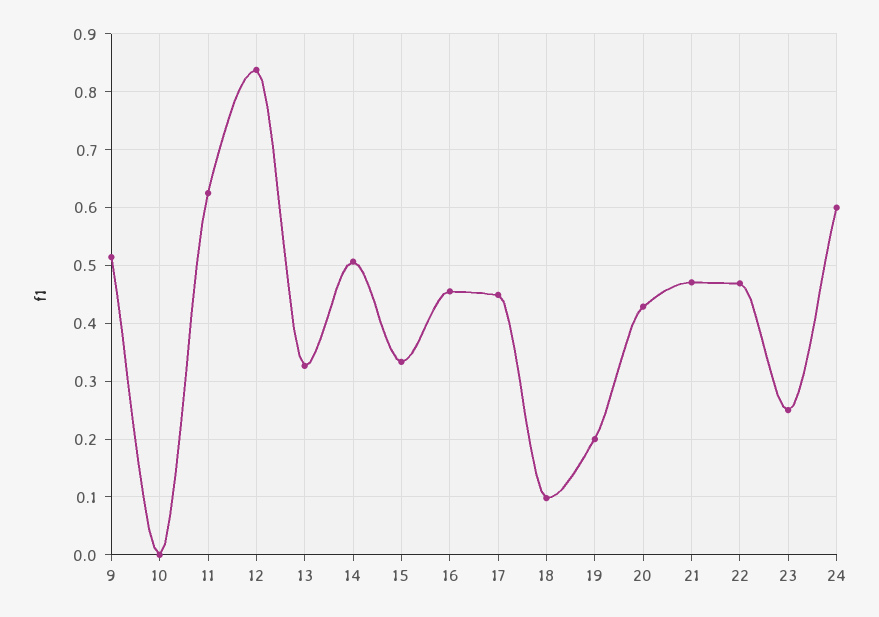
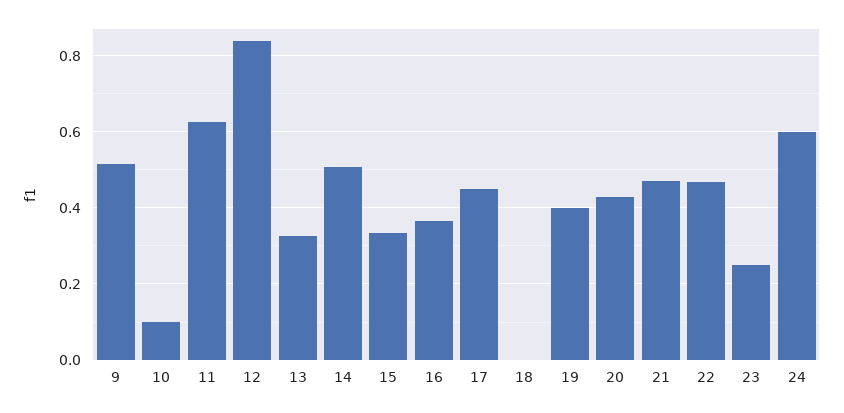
10: 0 -> 0.1
16: 0.46 -> 0.36
18: 0.1 -> 0
19: 0.2 -> 0.4

